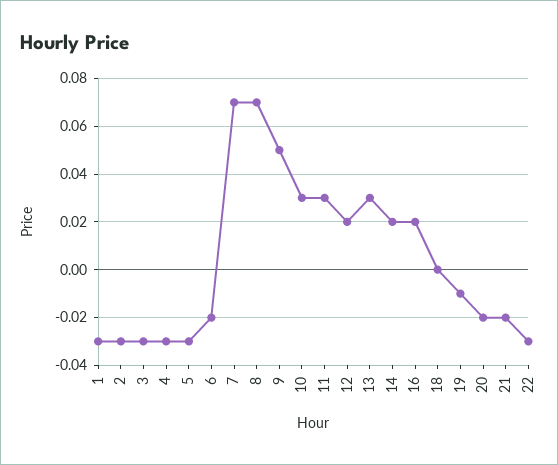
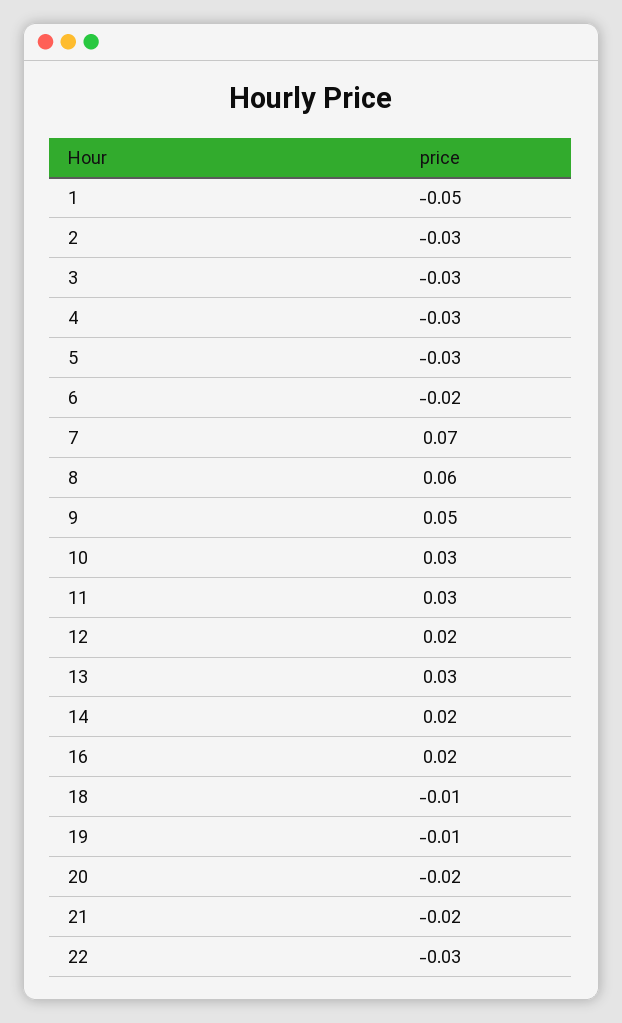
1: -0.03 -> -0.05
8: 0.07 -> 0.06
18: 0 -> -0.01

